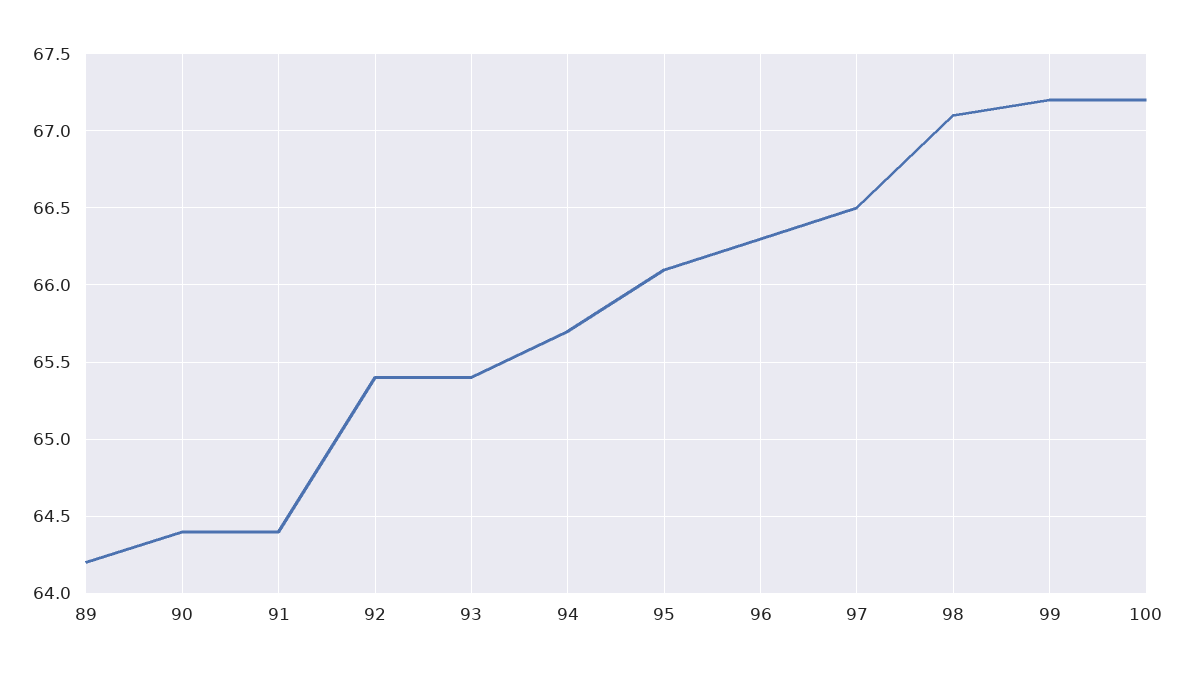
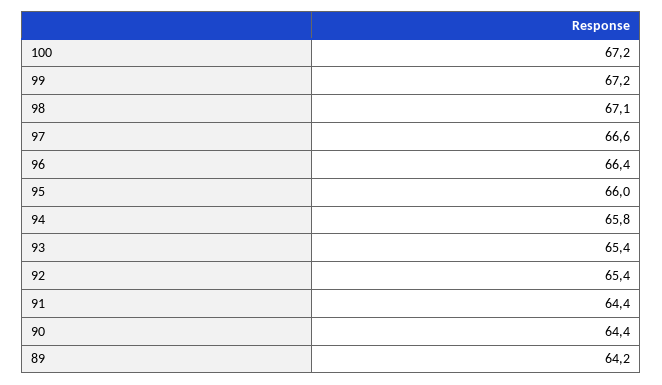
94: 65.7 -> 65.8
95: 66.1 -> 66
96: 66.3 -> 66.4
97: 66.5 -> 66.6

